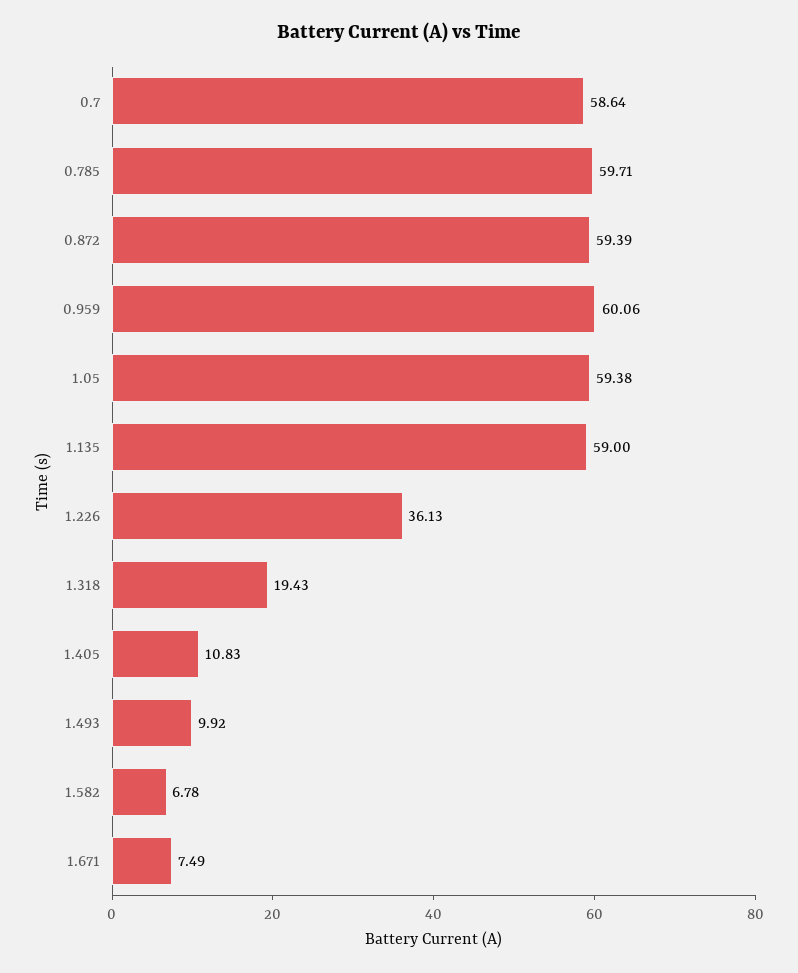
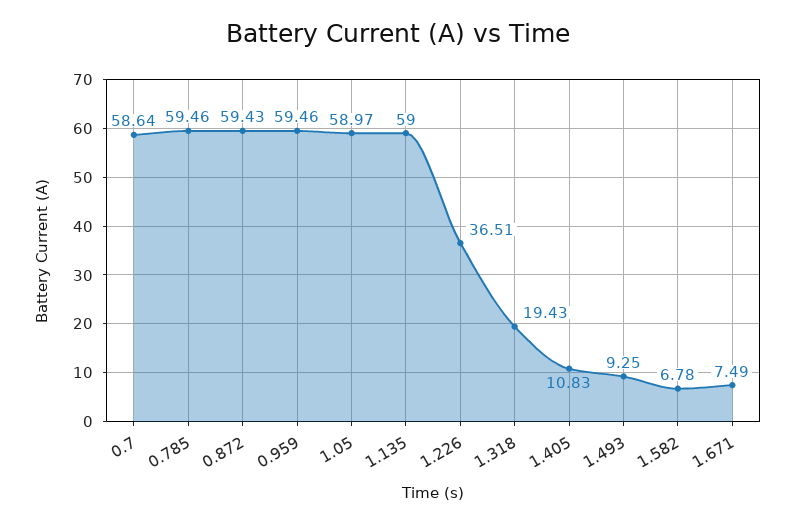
0.785: 59.71 -> 59.46
0.872: 59.39 -> 59.43
0.959: 60.06 -> 59.46
1.05: 59.38 -> 58.97
1.226: 36.13 -> 36.51
1.493: 9.92 -> 9.25

